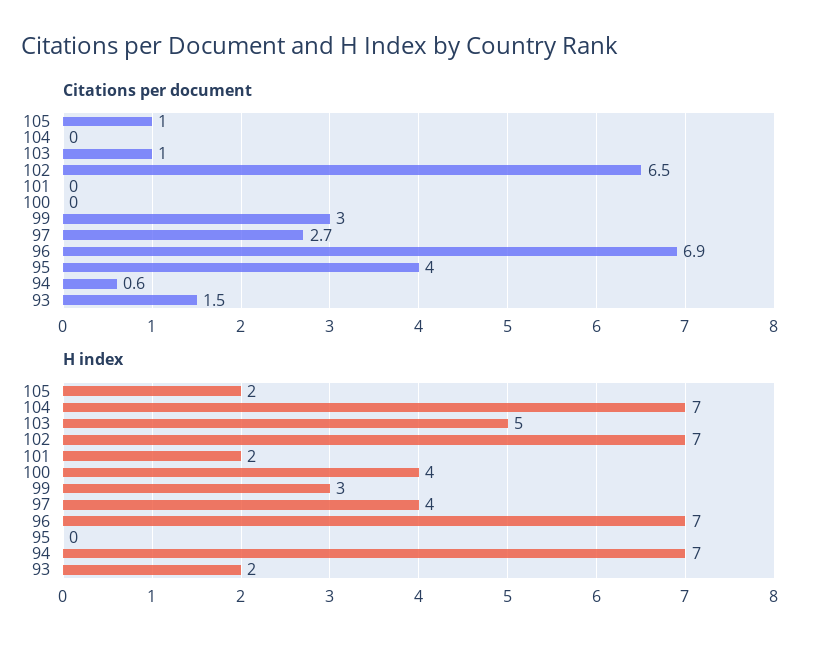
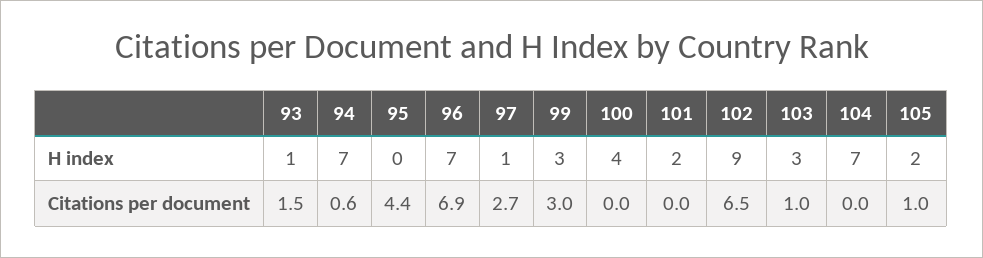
Citations per document, 95: 4 -> 4.4
H index, 103: 5 -> 3
H index, 102: 7 -> 9
H index, 97: 4 -> 1
H index, 93: 2 -> 1

